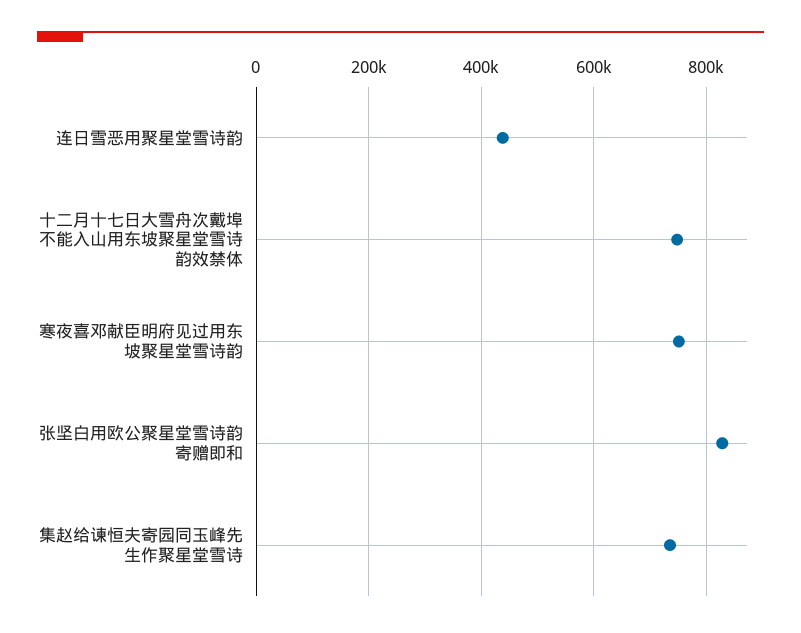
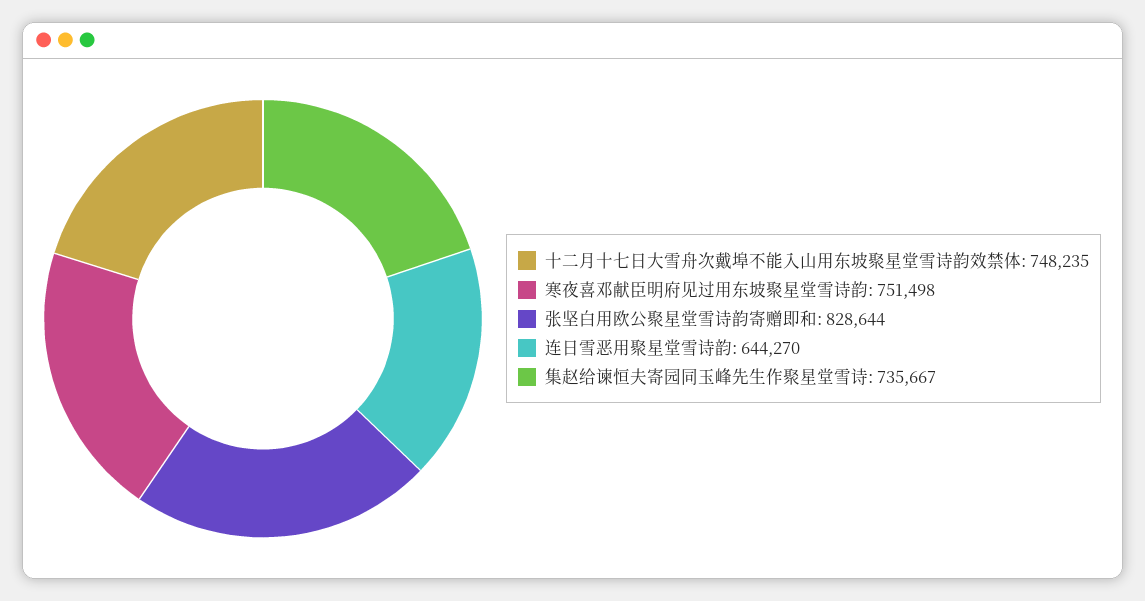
连日雪恶用聚星堂雪诗韵: 440000 -> 644270

